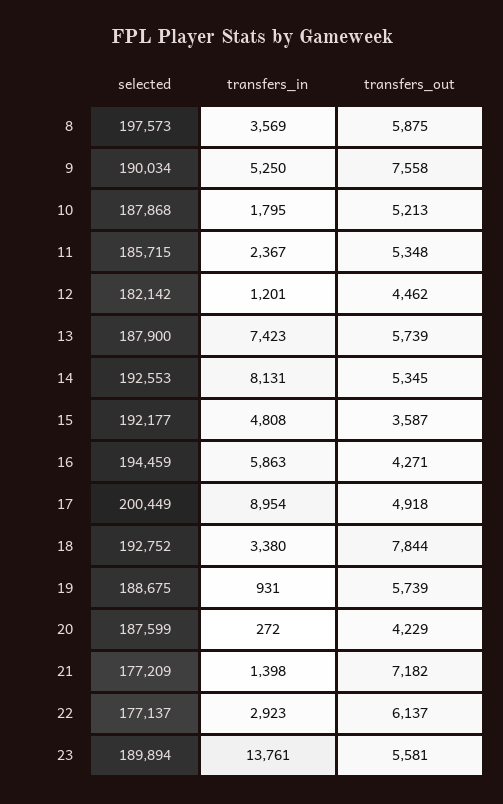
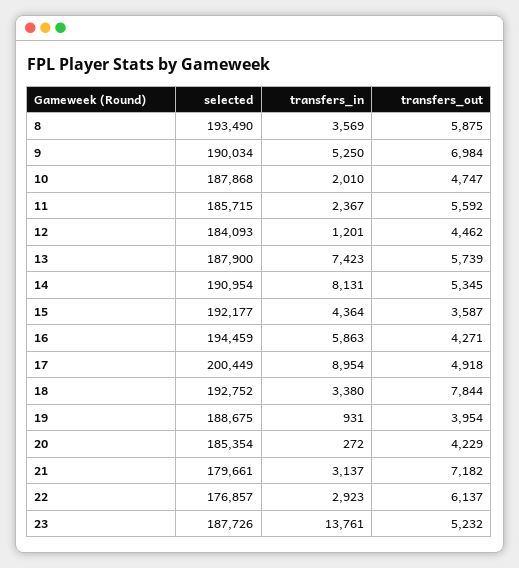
selected, 8: 197573 -> 193490
transfers_out, 9: 7558 -> 6984
transfers_in, 10: 1795 -> 2010
transfers_out, 10: 5213 -> 4747
transfers_out, 11: 5348 -> 5592
selected, 12: 182142 -> 184093
selected, 14: 192553 -> 190954
transfers_in, 15: 4808 -> 4364
transfers_out, 19: 5739 -> 3954
selected, 20: 187599 -> 185354
selected, 21: 177209 -> 179661
transfers_in, 21: 1398 -> 3137
selected, 22: 177137 -> 176857
selected, 23: 189894 -> 187726
transfers_out, 23: 5581 -> 5232

